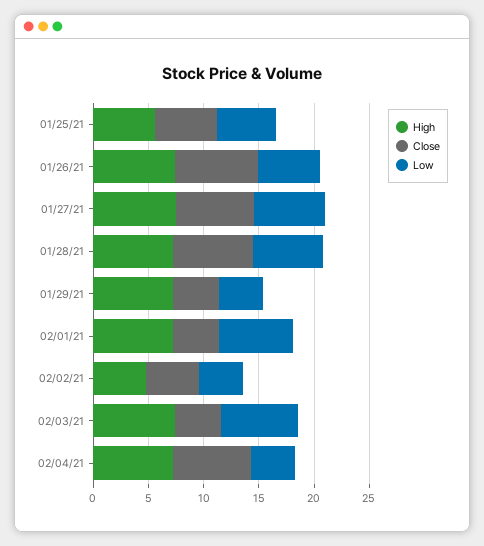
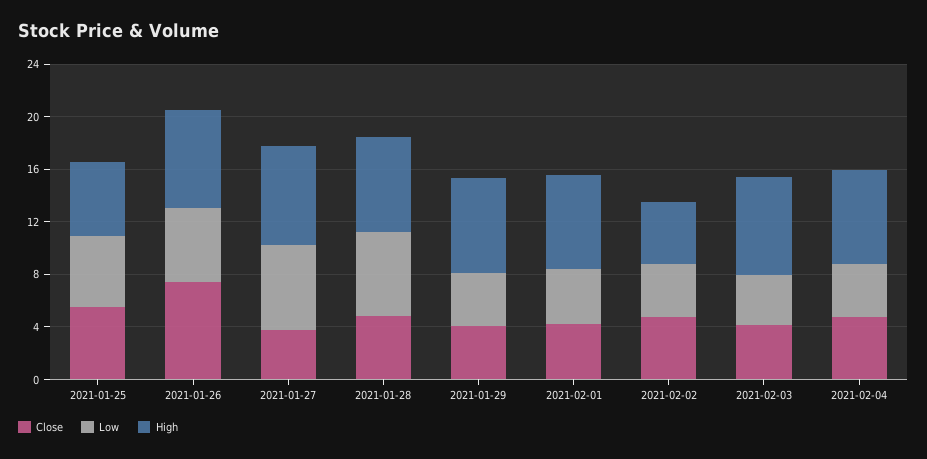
Close, 01/27/21: 7 -> 4
Close, 01/28/21: 7 -> 5
Low, 02/01/21: 7 -> 4
Low, 02/03/21: 7 -> 4
Close, 02/04/21: 7 -> 5

